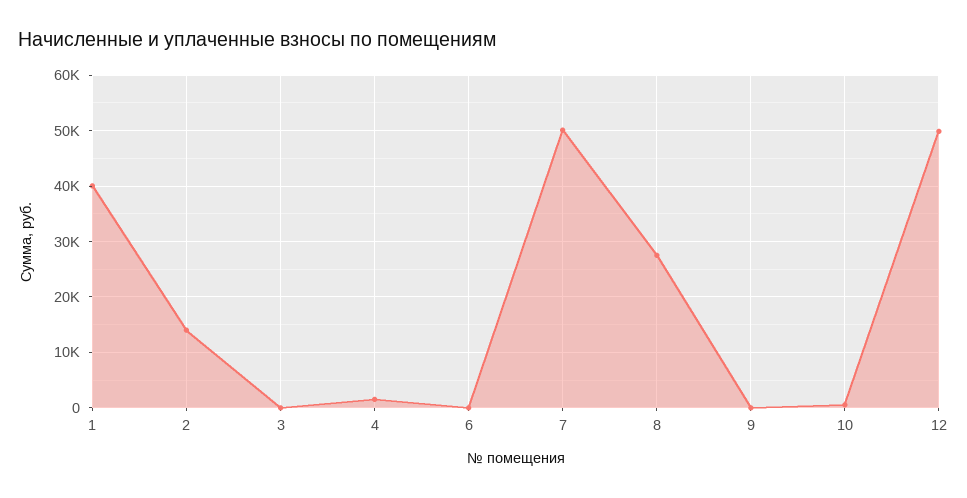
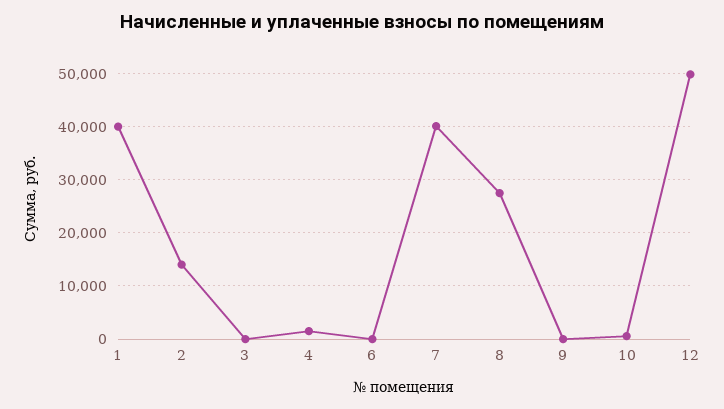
7: 50000 -> 40000

